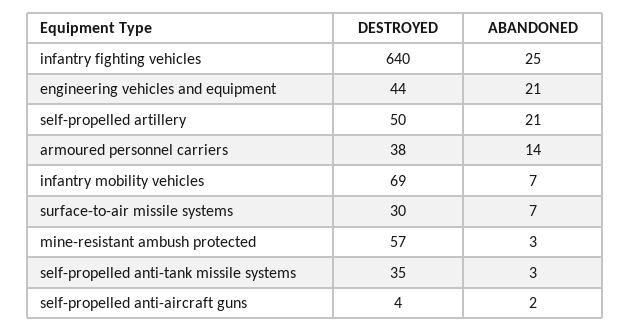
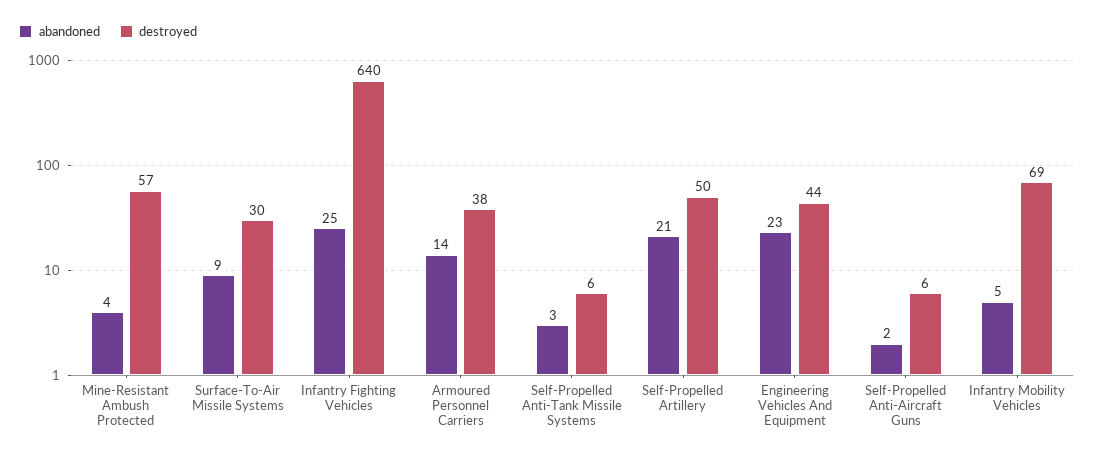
ABANDONED, engineering vehicles and equipment: 21 -> 23
ABANDONED, infantry mobility vehicles: 7 -> 5
ABANDONED, surface-to-air missile systems: 7 -> 9
ABANDONED, mine-resistant ambush protected: 3 -> 4
DESTROYED, self-propelled anti-tank missile systems: 35 -> 6
DESTROYED, self-propelled anti-aircraft guns: 4 -> 6

